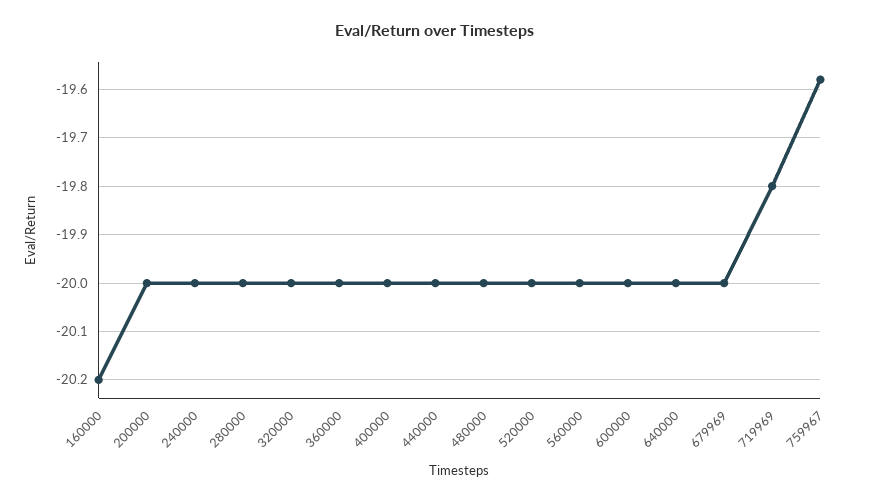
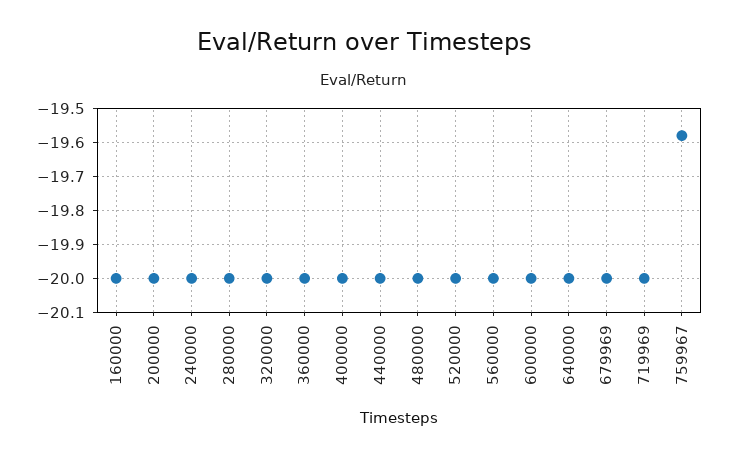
160000: -20.2 -> -20
719969: -19.8 -> -20

